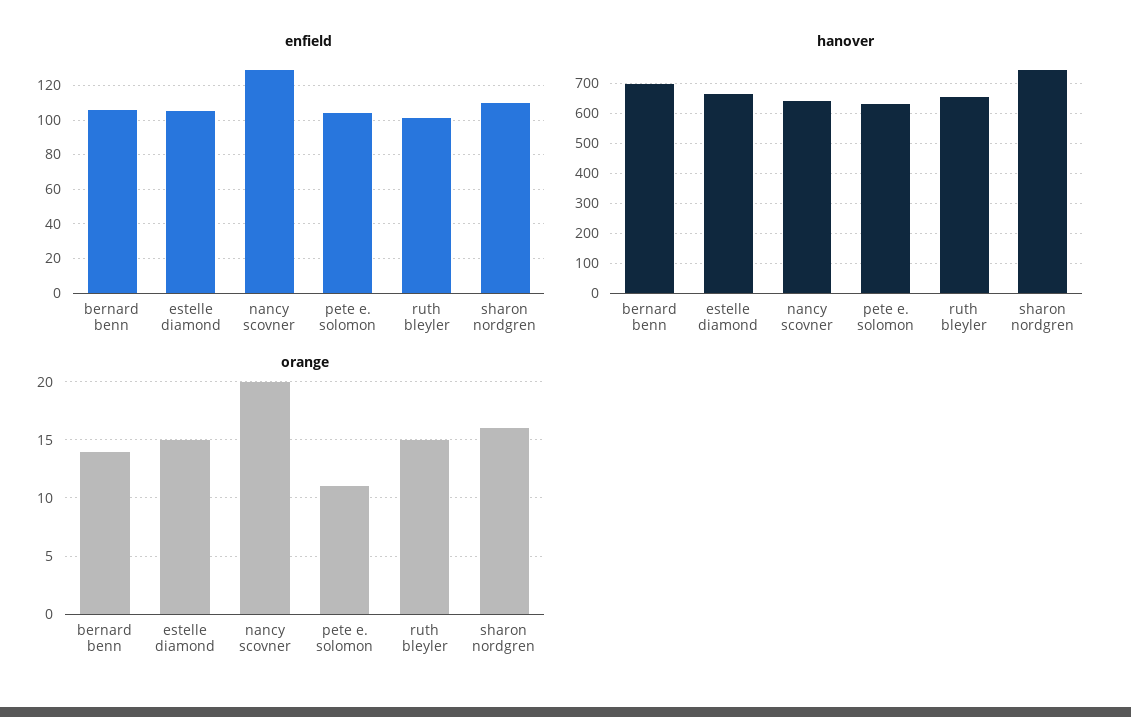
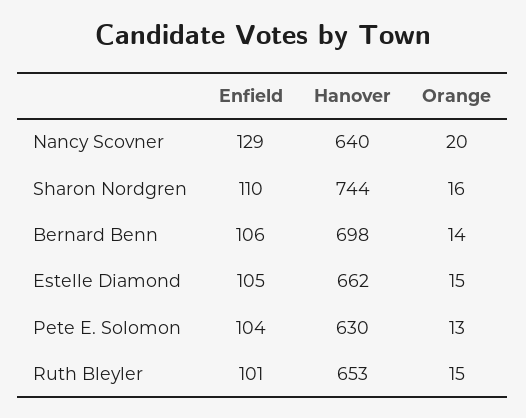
orange, pete e. solomon: 11 -> 13

